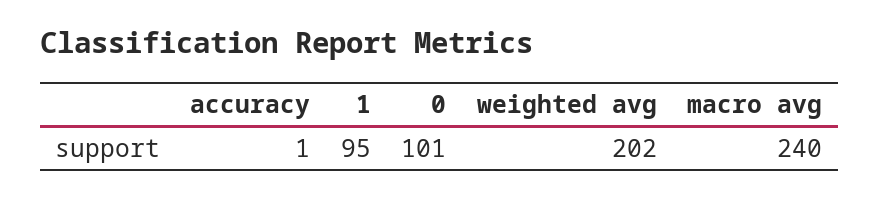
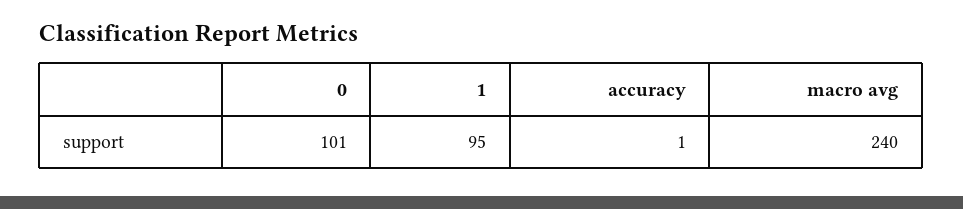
weighted avg: 202 -> none

